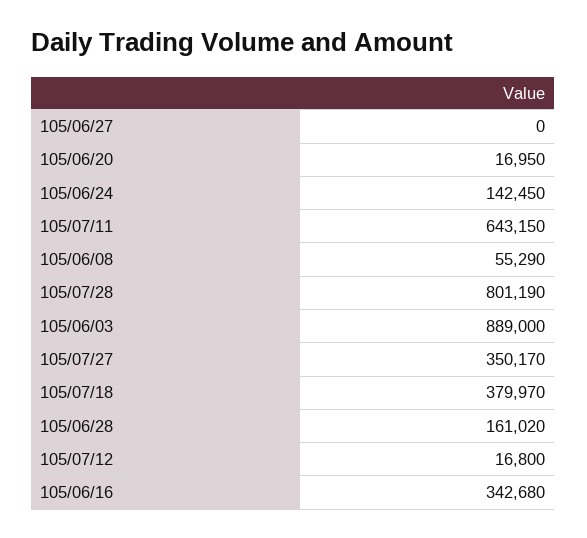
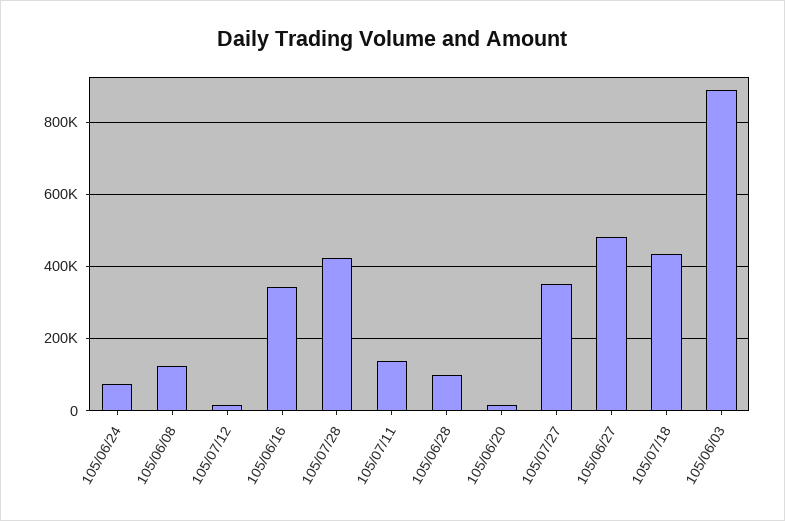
105/06/27: 0 -> 480000
105/06/24: 142450 -> 80000
105/07/11: 643150 -> 140000
105/06/08: 55290 -> 120000
105/07/28: 801190 -> 420000
105/07/18: 379970 -> 440000
105/06/28: 161020 -> 100000

